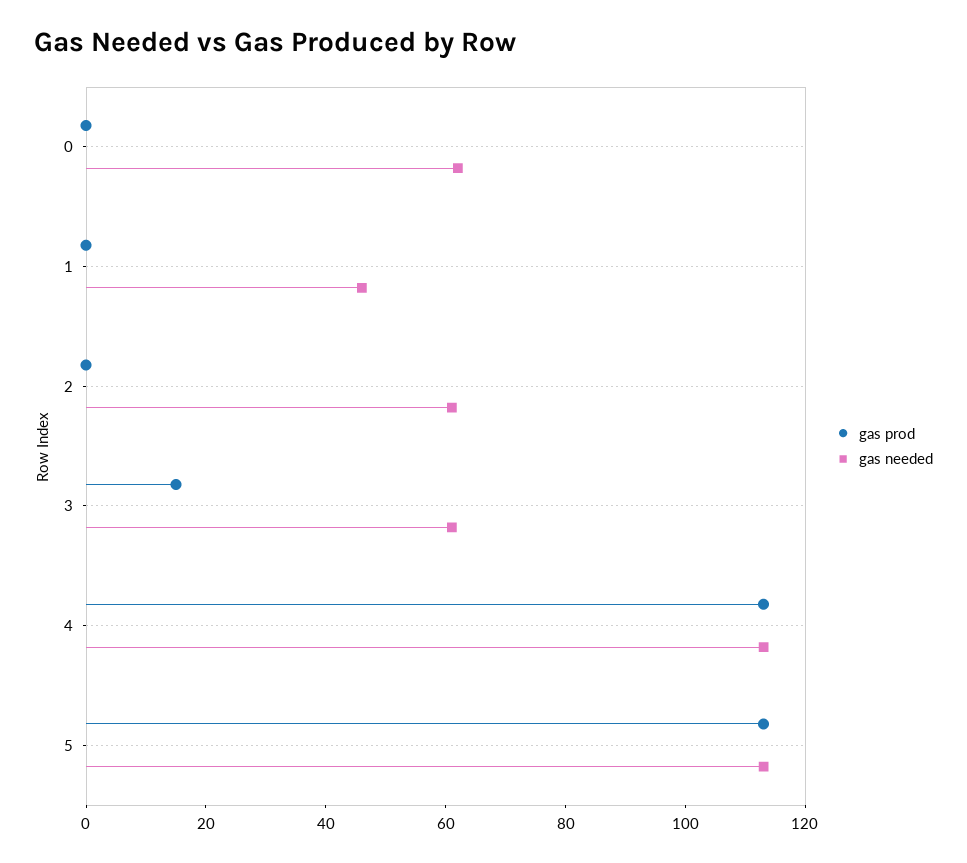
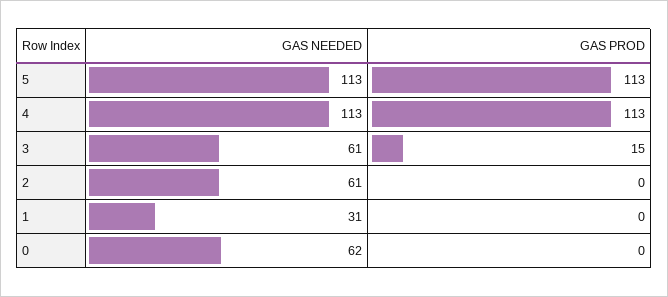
gas needed, 1: 45 -> 31

